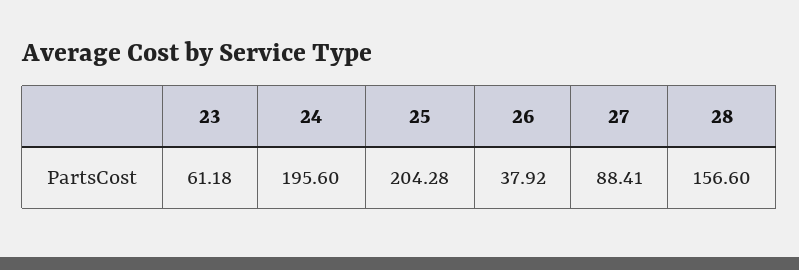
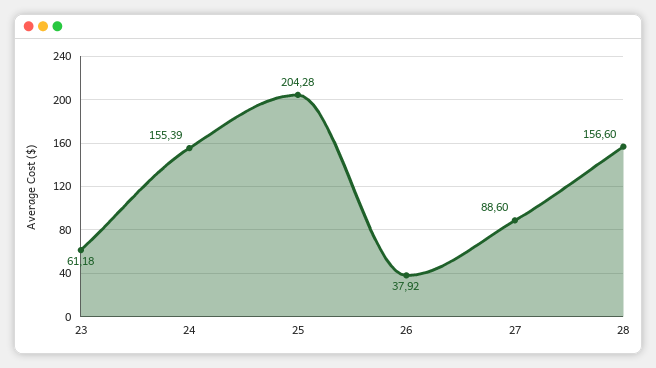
24: 195.6 -> 155.39
27: 88.41 -> 88.6

